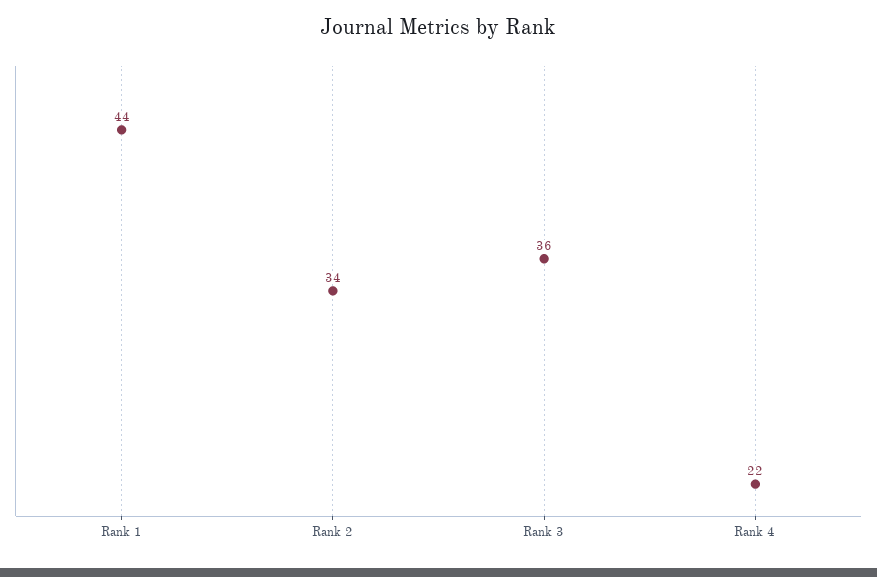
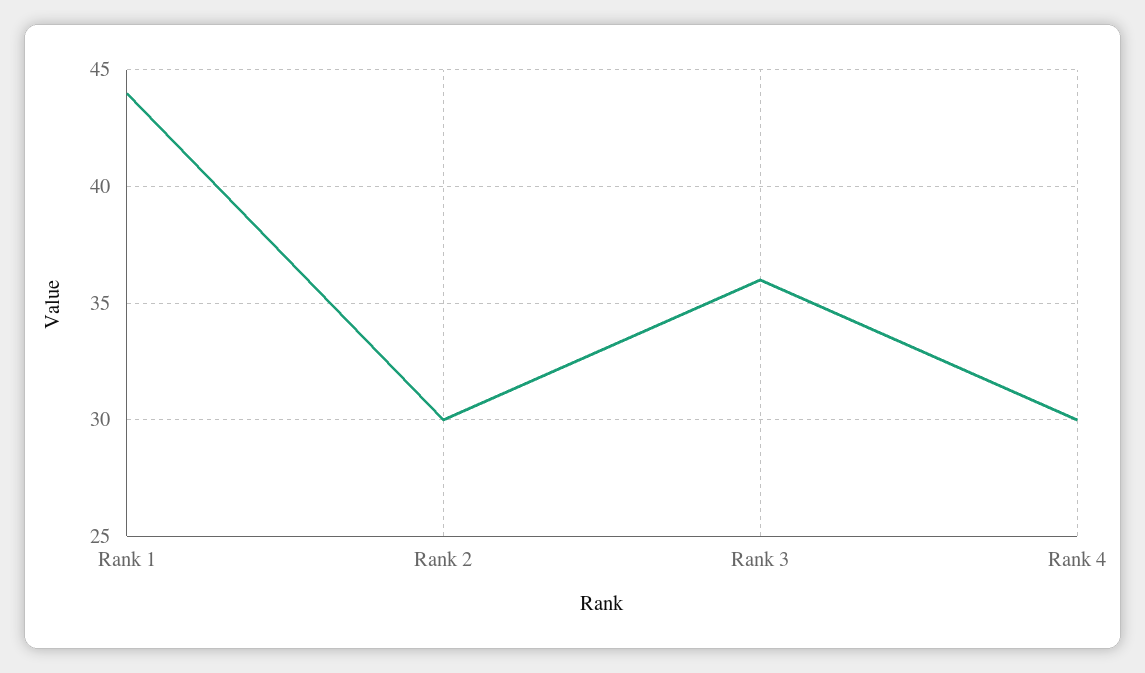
Rank 2: 34 -> 30
Rank 4: 22 -> 30

